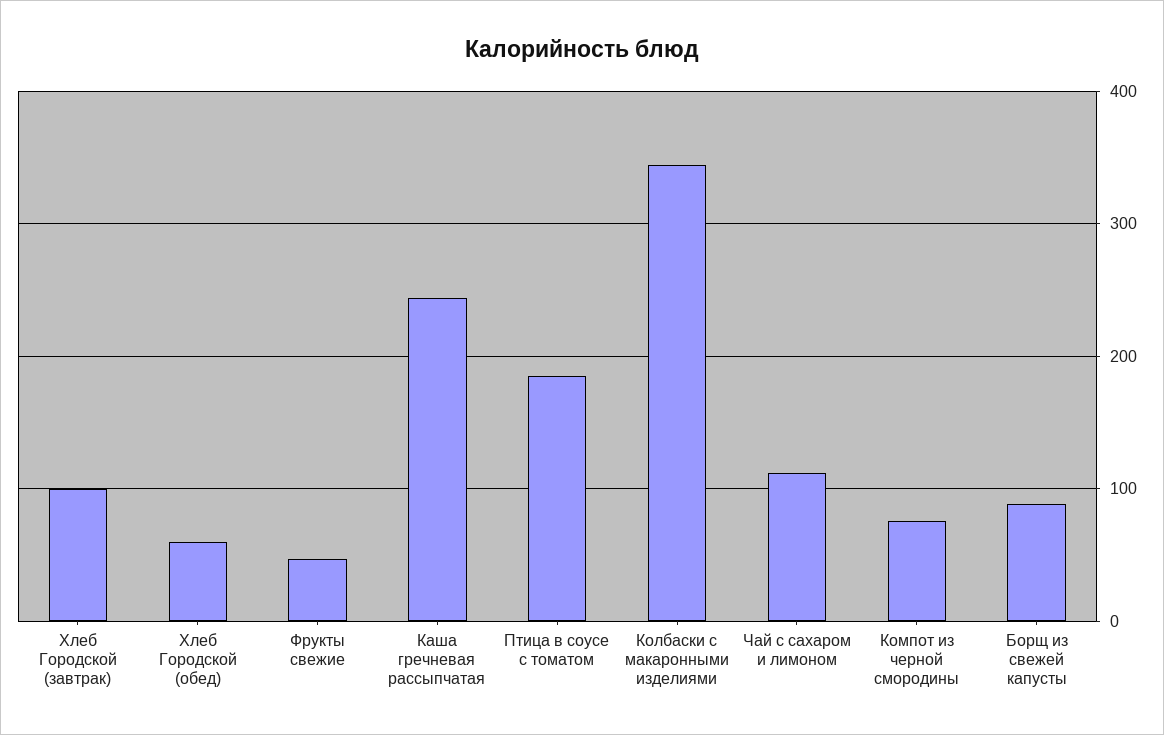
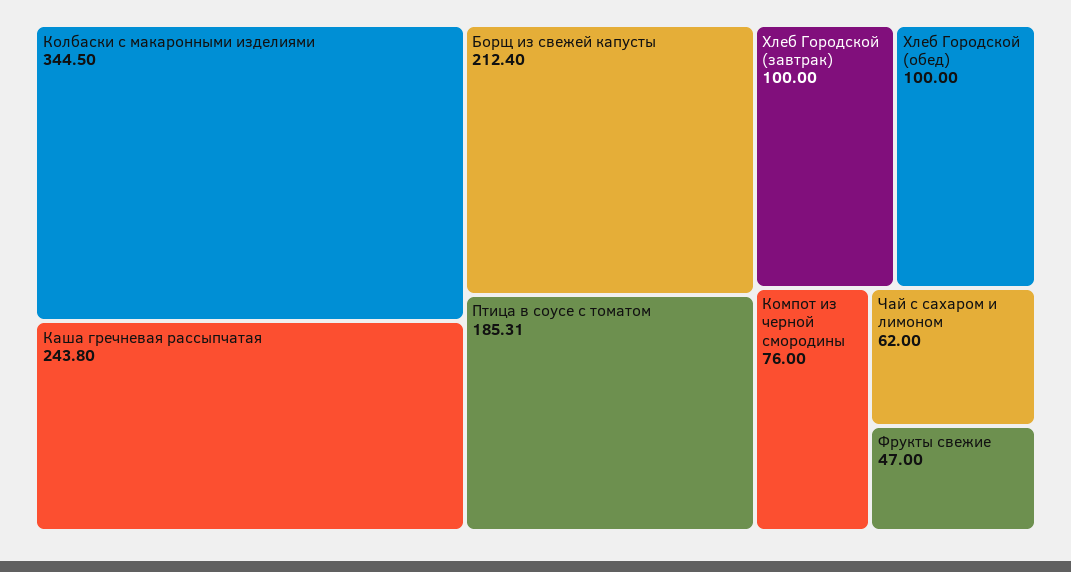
Хлеб Городской (обед): 60 -> 100
Чай с сахаром и лимоном: 110 -> 62
Борщ из свежей капусты: 90 -> 212.4

